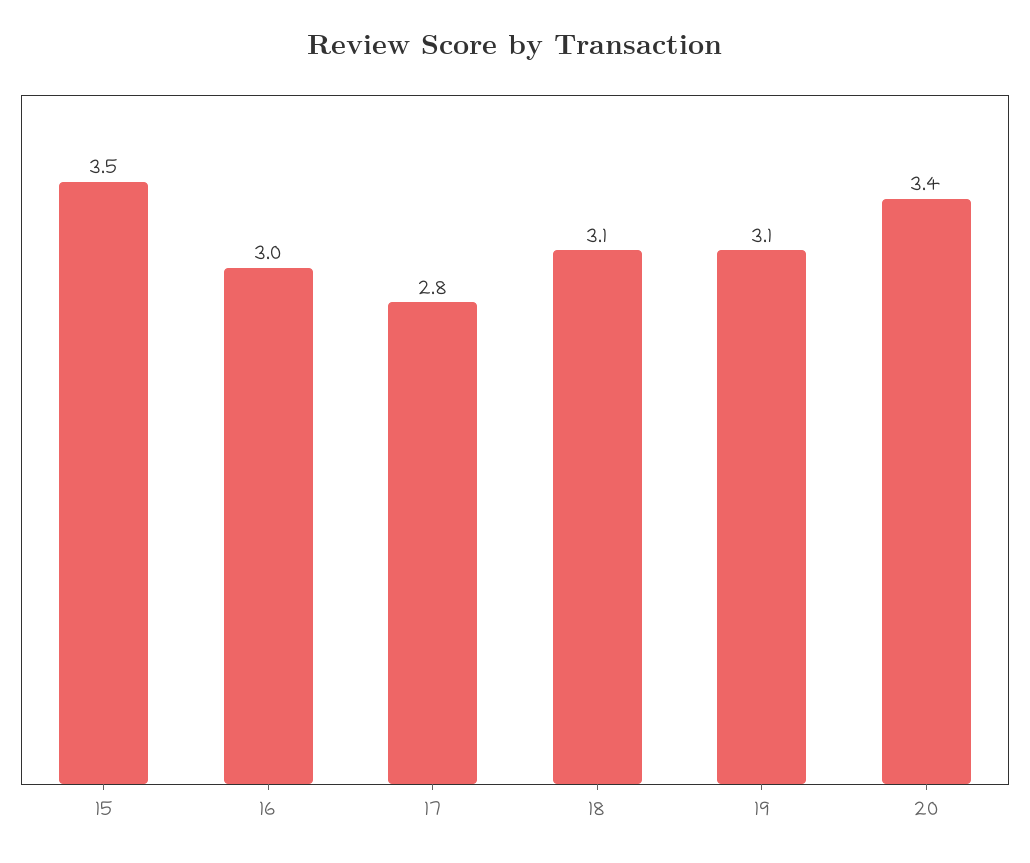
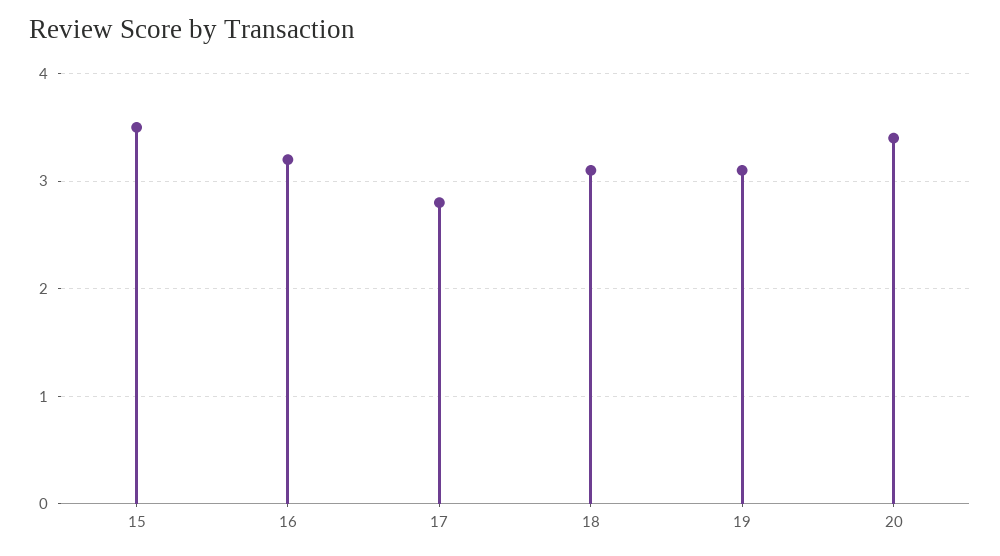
16: 3 -> 3.2

